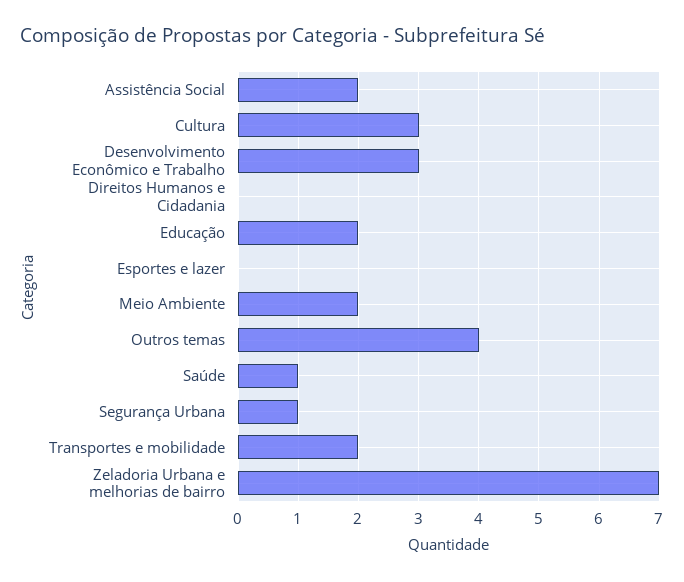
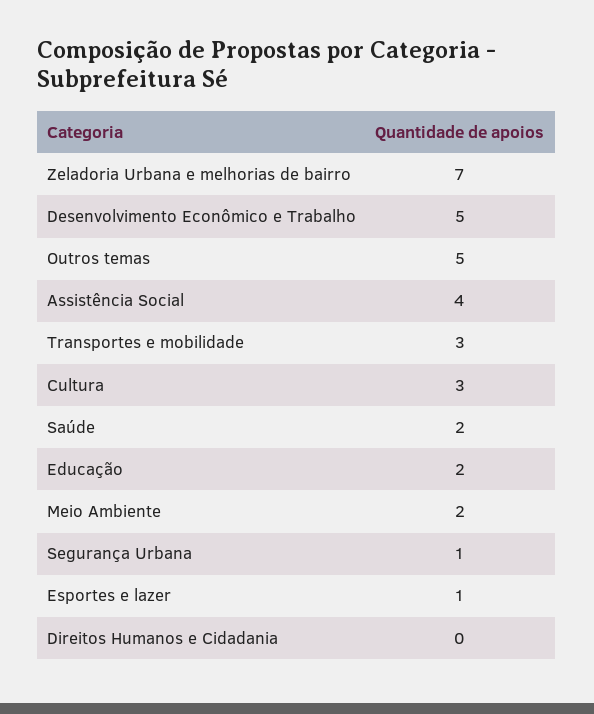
Assistência Social: 2 -> 4
Desenvolvimento Econômico e Trabalho: 3 -> 5
Esportes e lazer: 0 -> 1
Outros temas: 4 -> 5
Saúde: 1 -> 2
Transportes e mobilidade: 2 -> 3

